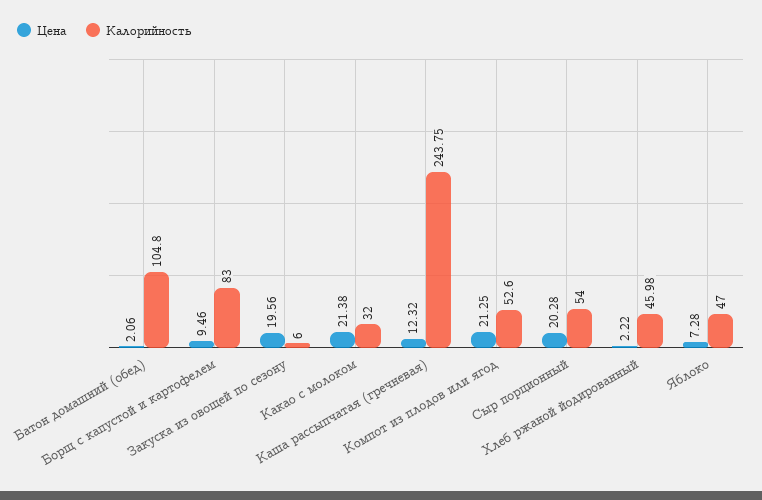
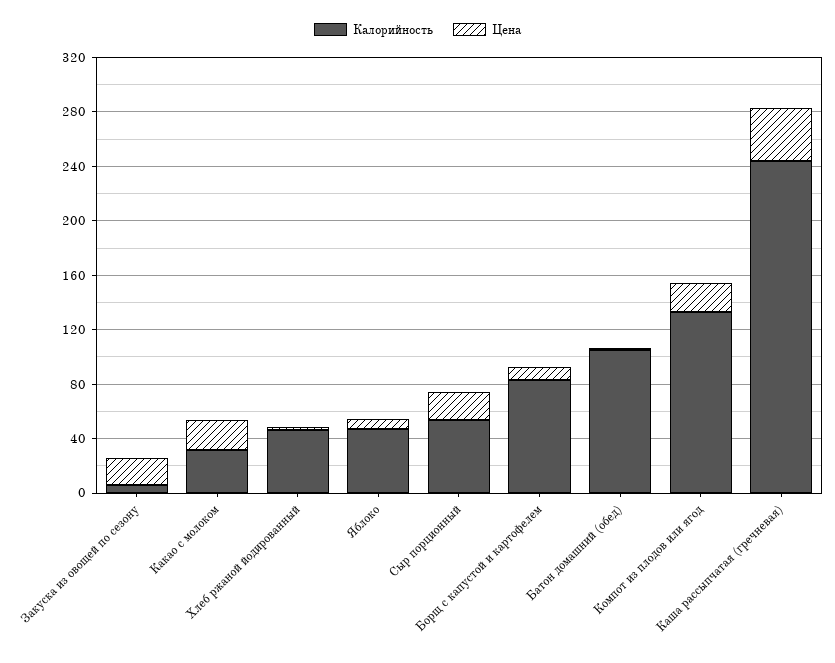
Цена, Каша рассыпчатая (гречневая): 12.32 -> 40
Калорийность, Компот из плодов или ягод: 52.6 -> 130

